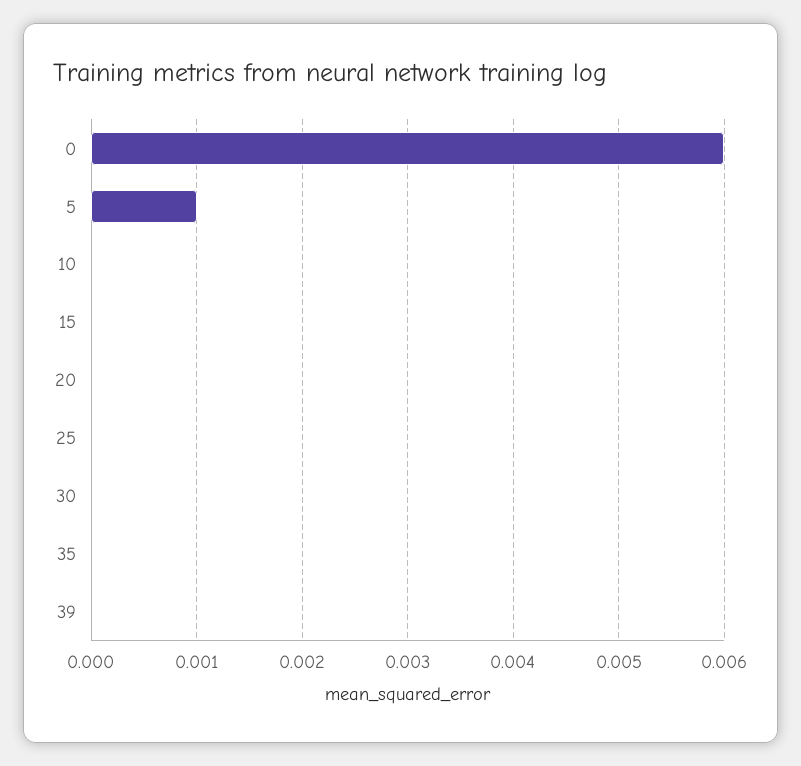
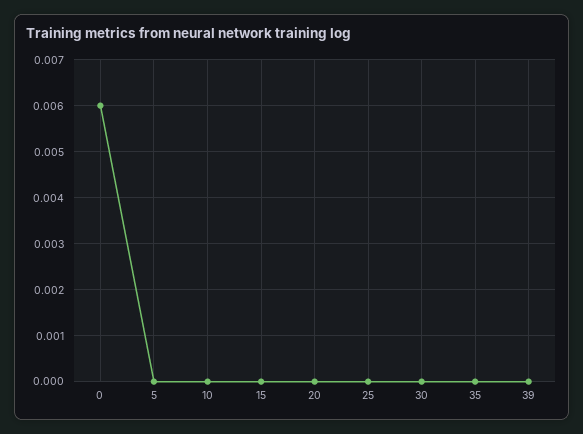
5: 0.001 -> 0

